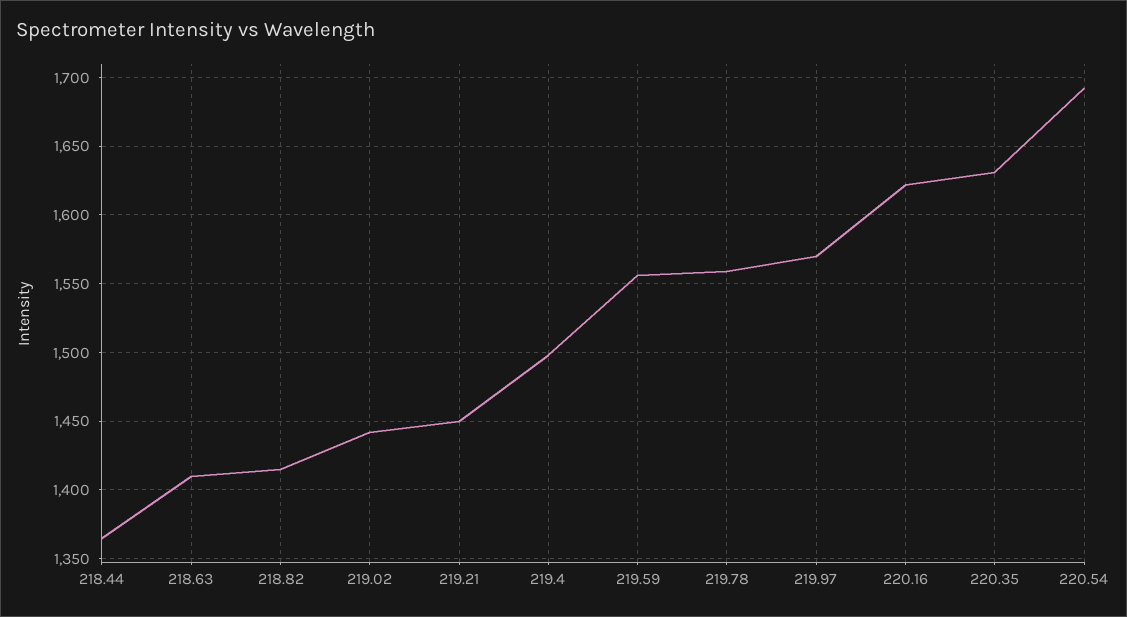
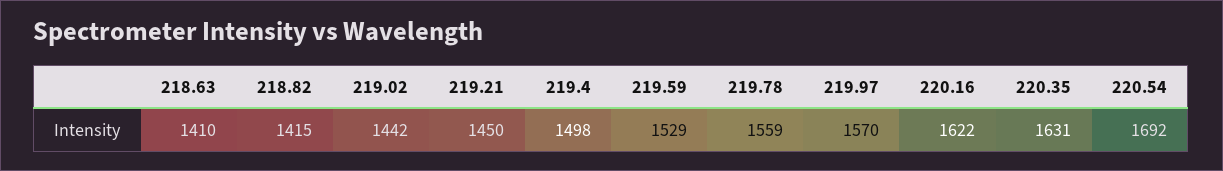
218.44: 1365 -> none
219.59: 1555 -> 1529

